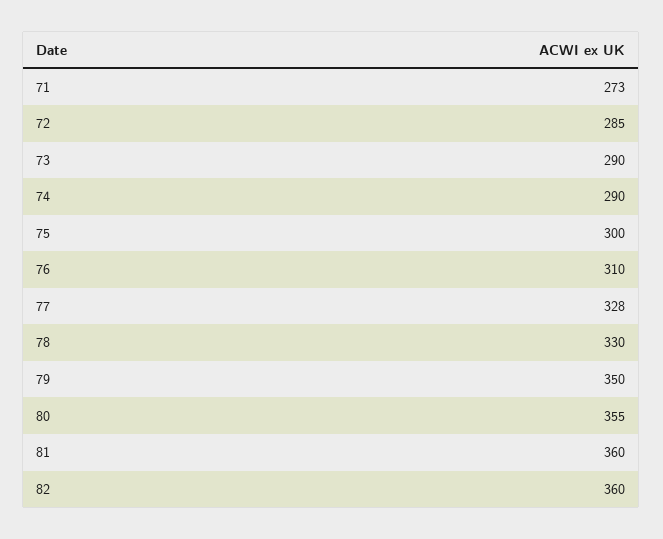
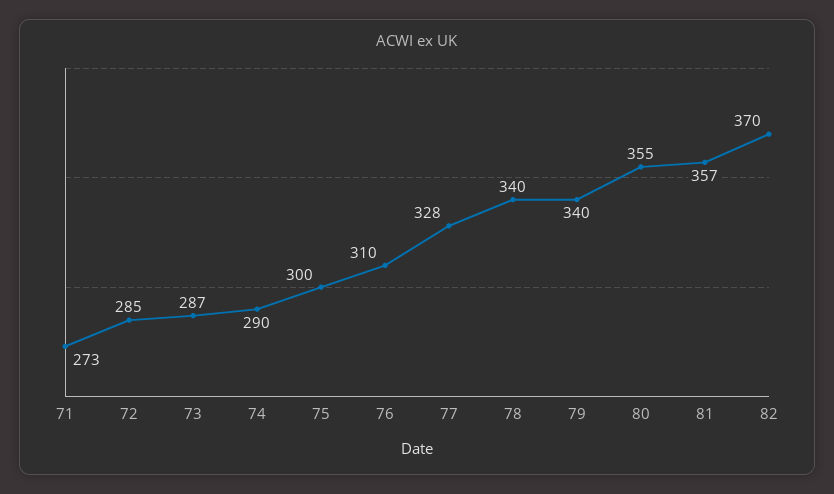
73: 290 -> 287
78: 330 -> 340
79: 350 -> 340
81: 360 -> 357
82: 360 -> 370

